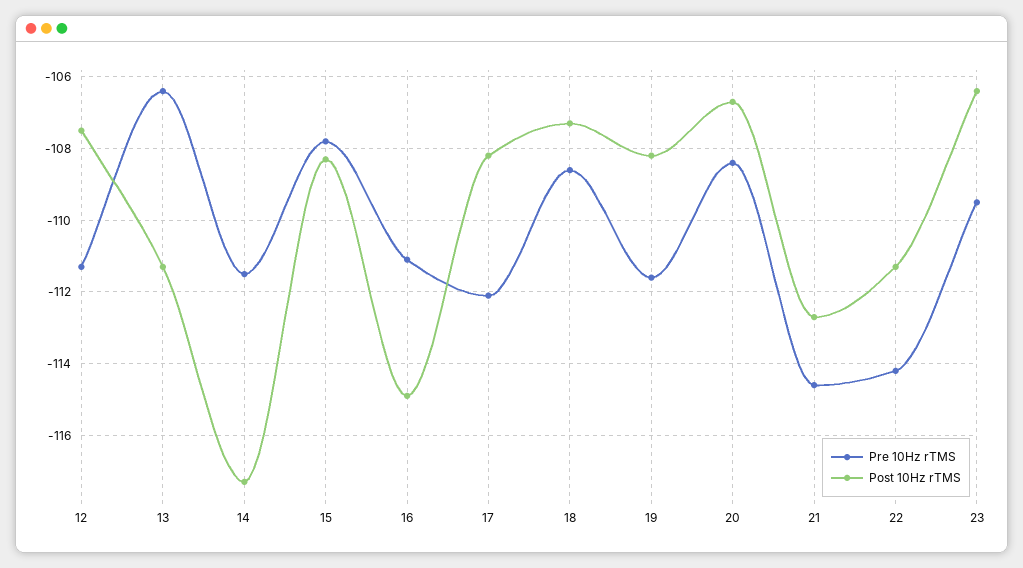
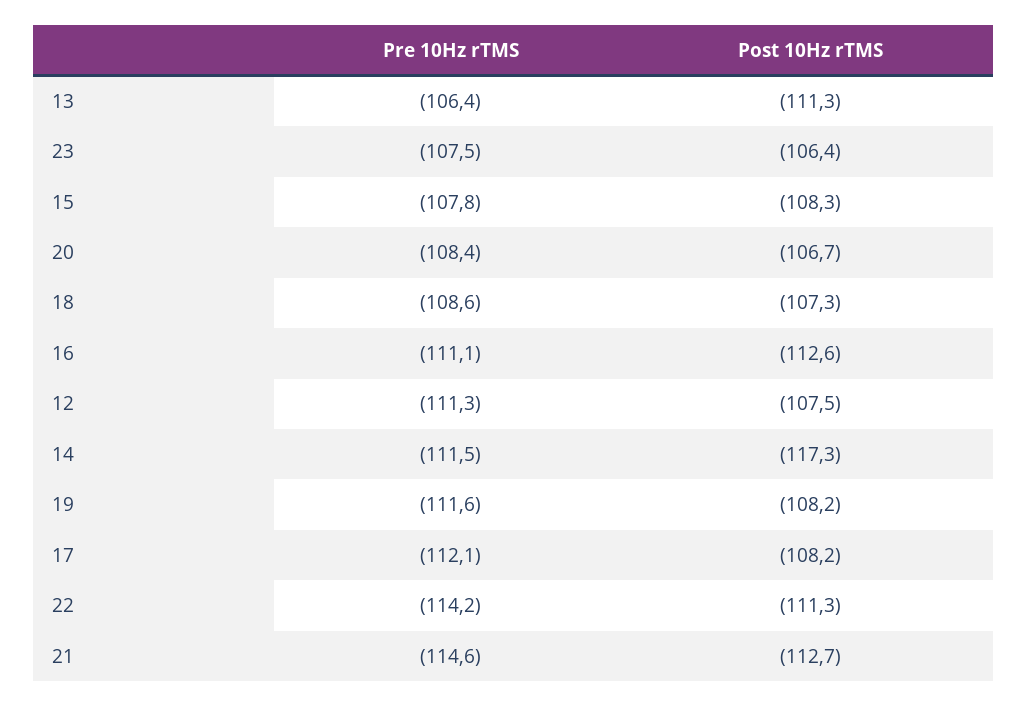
Post 10Hz rTMS, 16: -115 -> -112.6
Pre 10Hz rTMS, 23: -109.5 -> -107.5

